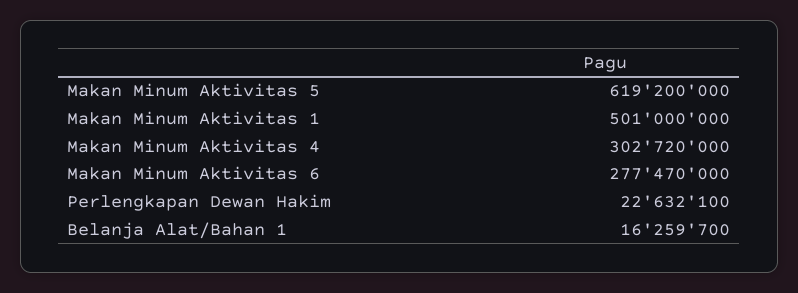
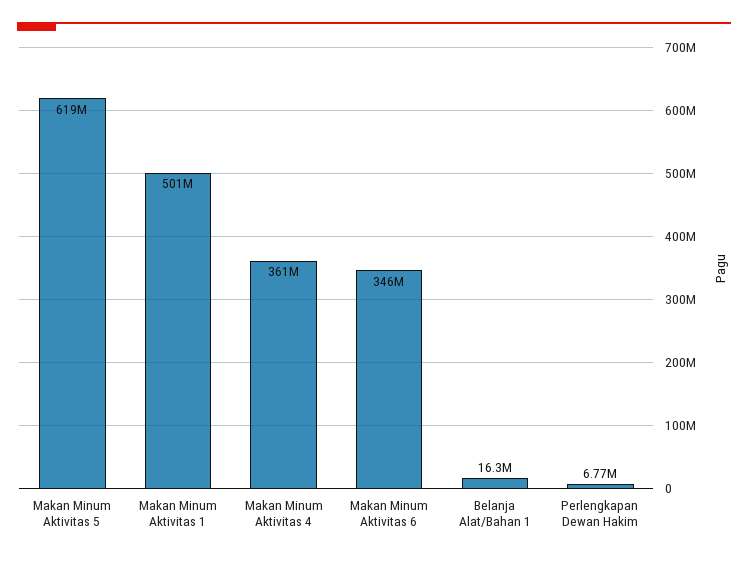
Makan Minum Aktivitas 4: 302720000 -> 361000000
Makan Minum Aktivitas 6: 277470000 -> 346000000
Perlengkapan Dewan Hakim: 22632100 -> 6770000

